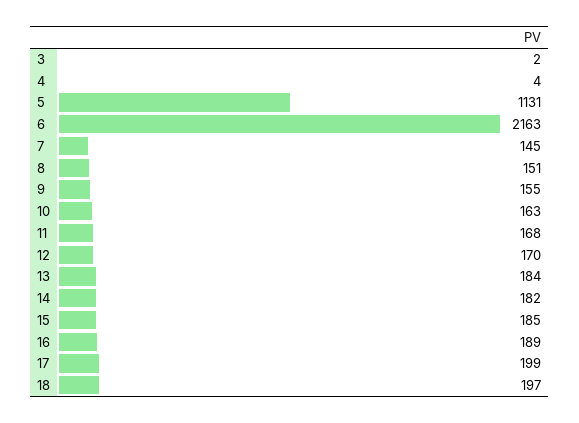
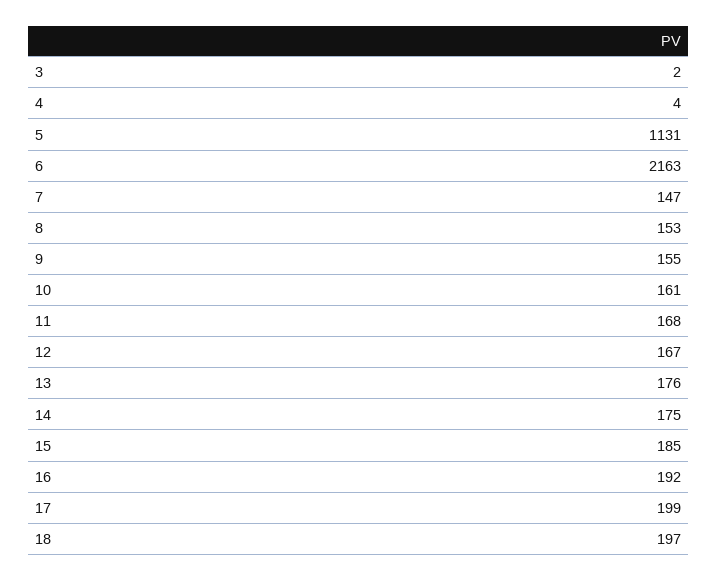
7: 145 -> 147
8: 151 -> 153
10: 163 -> 161
12: 170 -> 167
13: 184 -> 176
14: 182 -> 175
16: 189 -> 192

